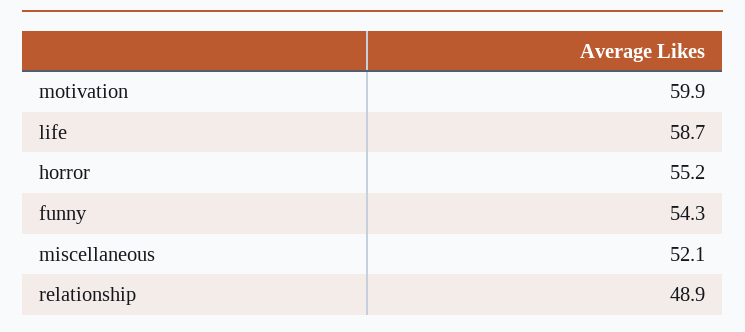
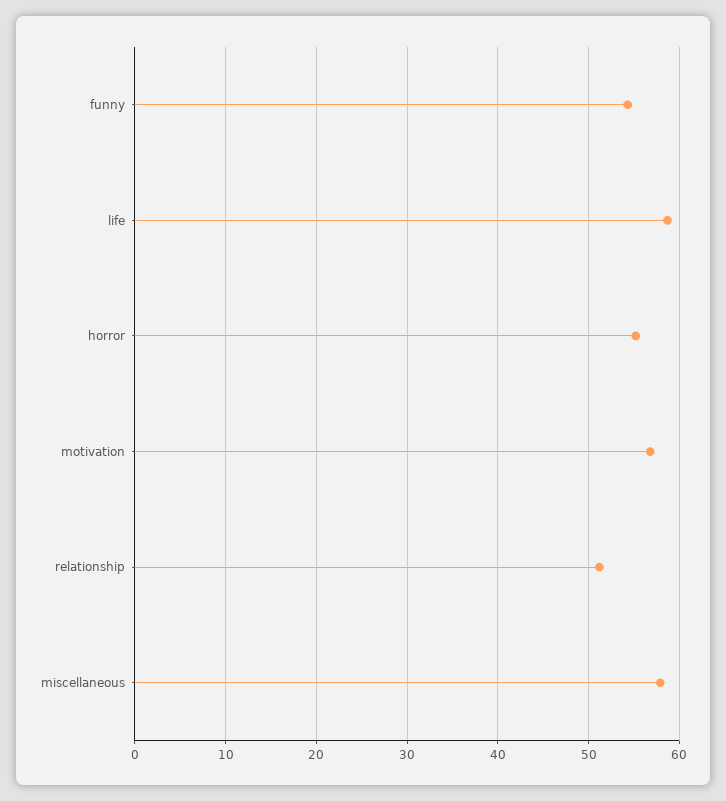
motivation: 59.9 -> 57
miscellaneous: 52.1 -> 58
relationship: 48.9 -> 51

